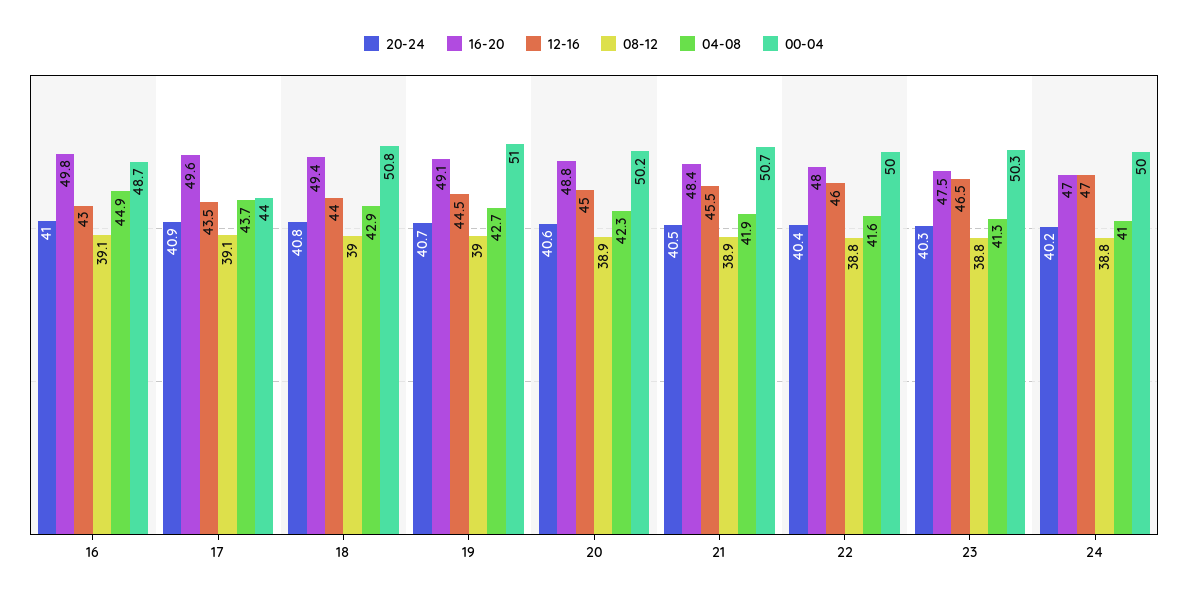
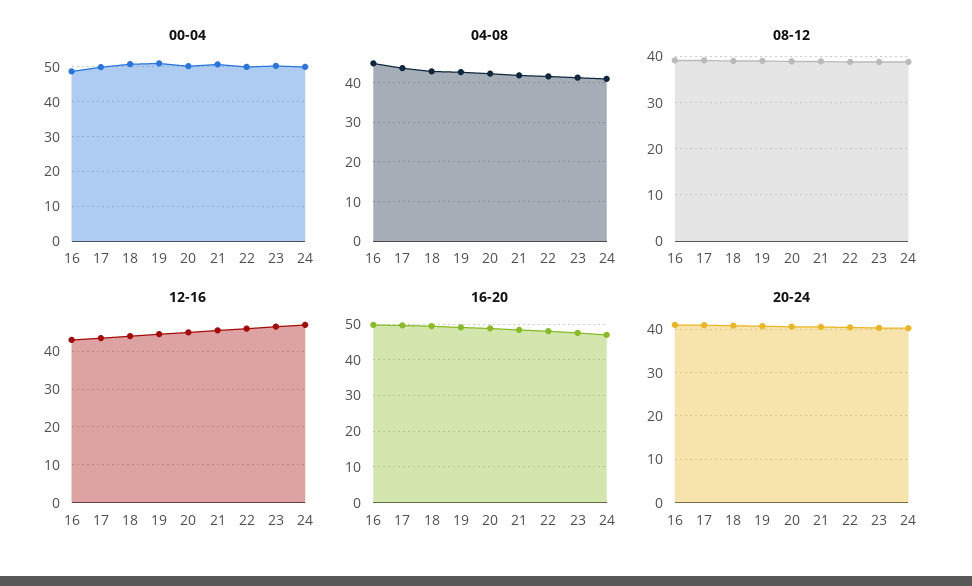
00-04, 17: 44 -> 50

